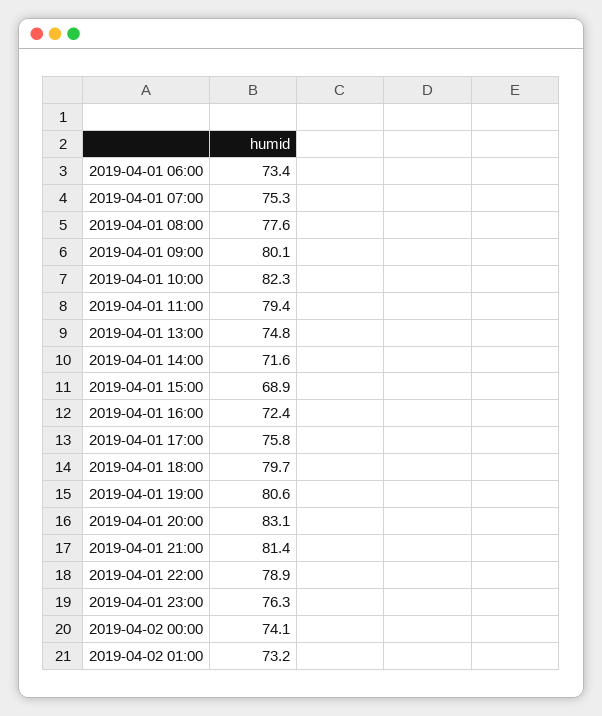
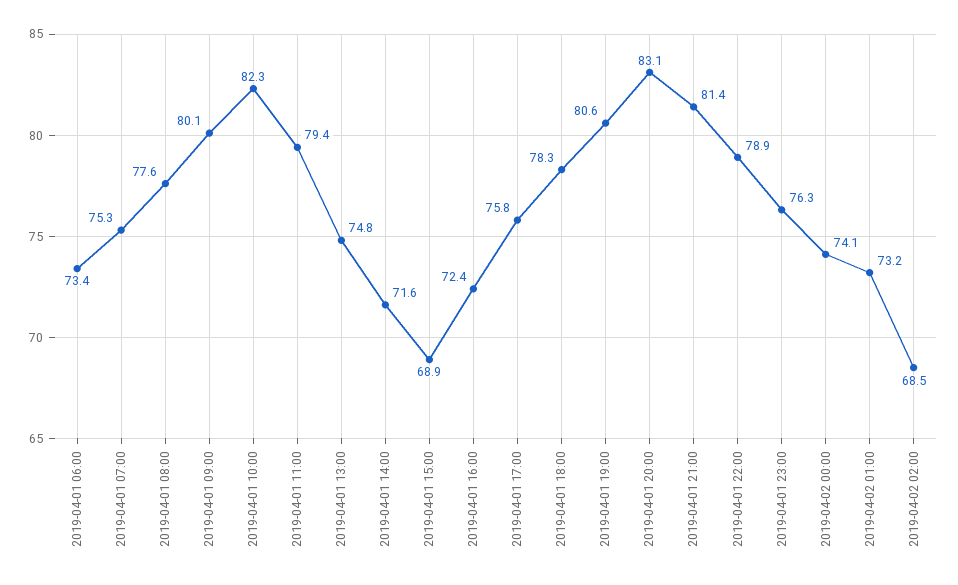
2019-04-01 18:00: 79.7 -> 78.3
2019-04-02 02:00: none -> 68.5

